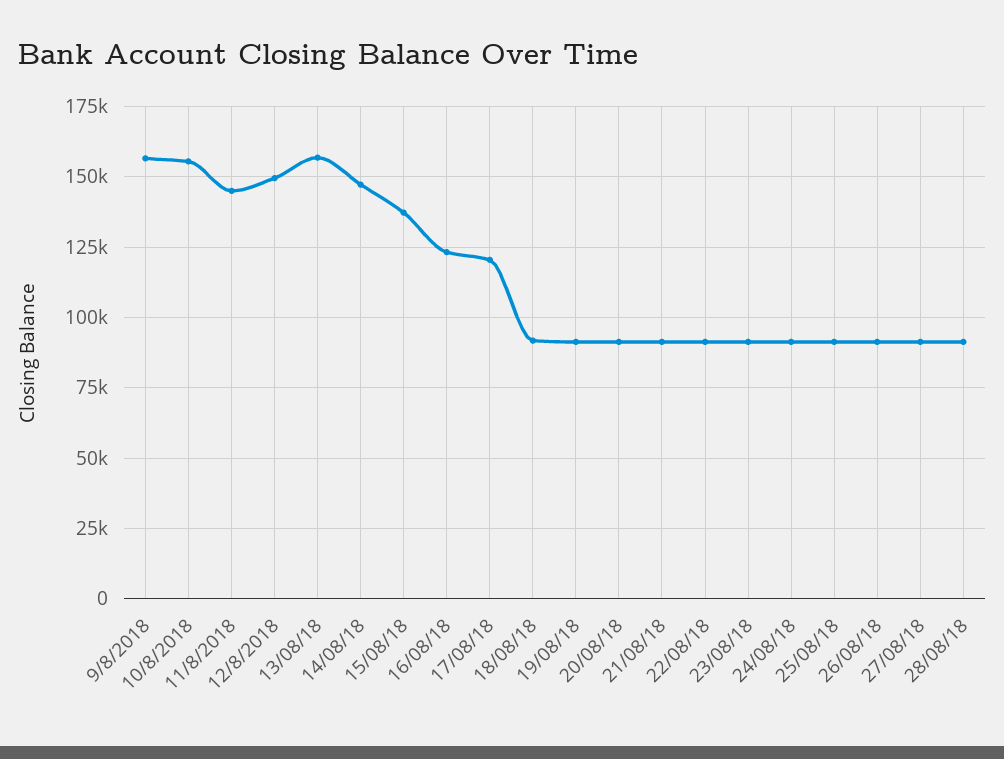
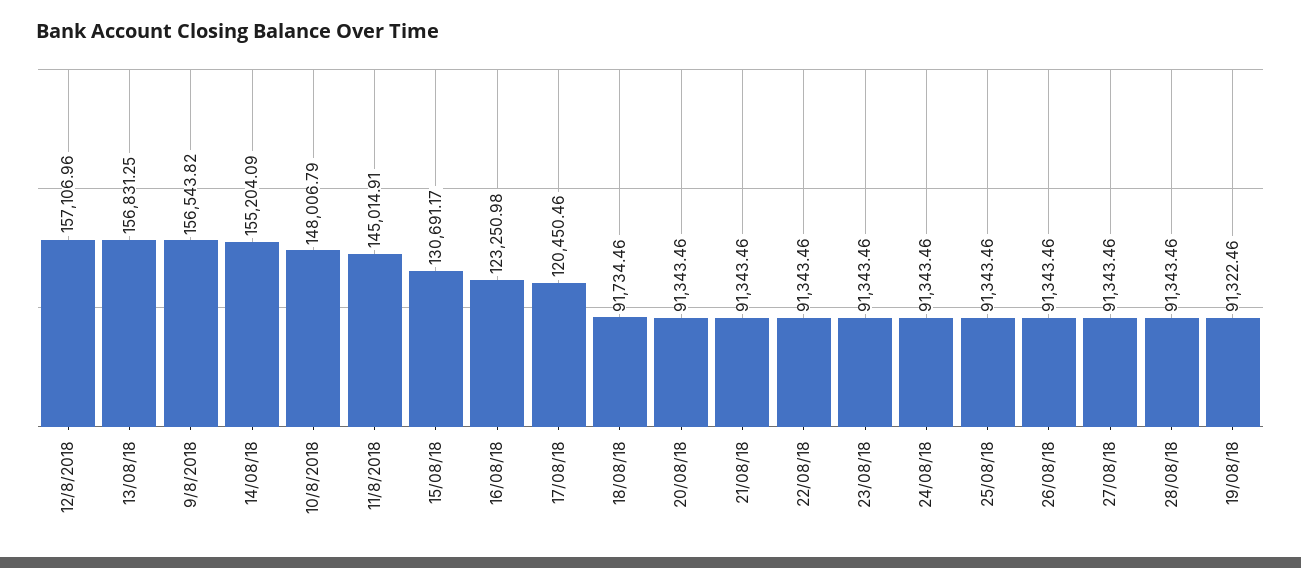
10/8/2018: 155000 -> 148006.79
12/8/2018: 150000 -> 157106.96
14/08/18: 147500 -> 155204.09
15/08/18: 137500 -> 130691.17

